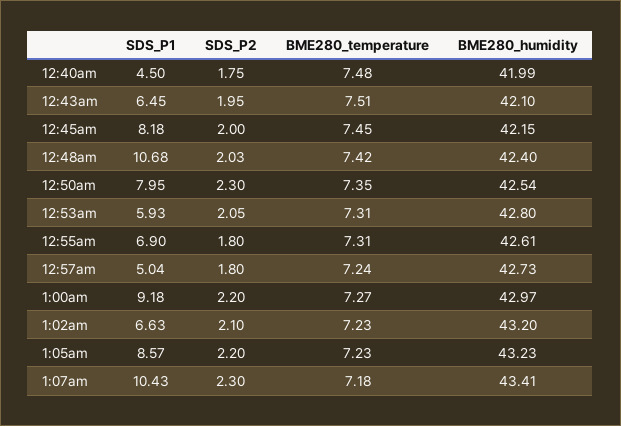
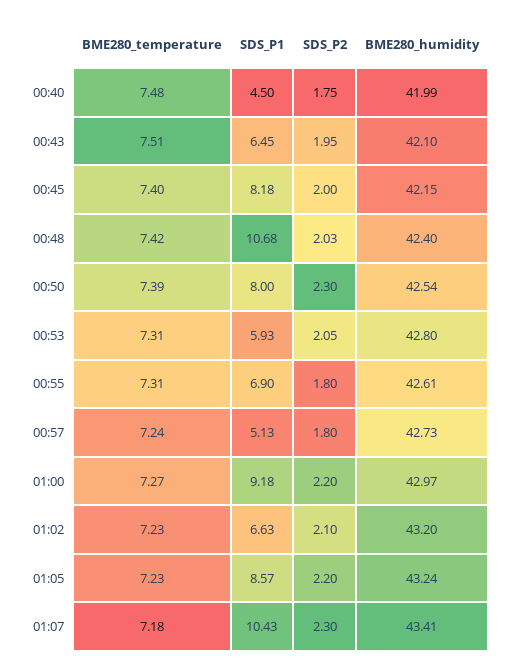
BME280_temperature, 12:45am: 7.45 -> 7.4
SDS_P1, 12:50am: 7.95 -> 8
BME280_temperature, 12:50am: 7.35 -> 7.39
SDS_P1, 12:57am: 5.04 -> 5.13
BME280_humidity, 1:05am: 43.23 -> 43.24

